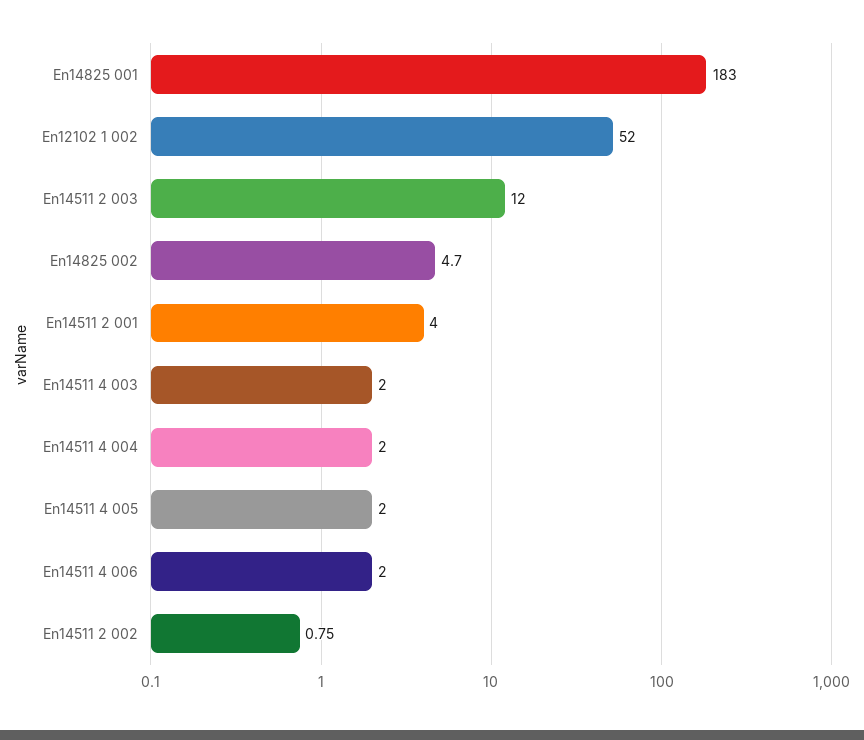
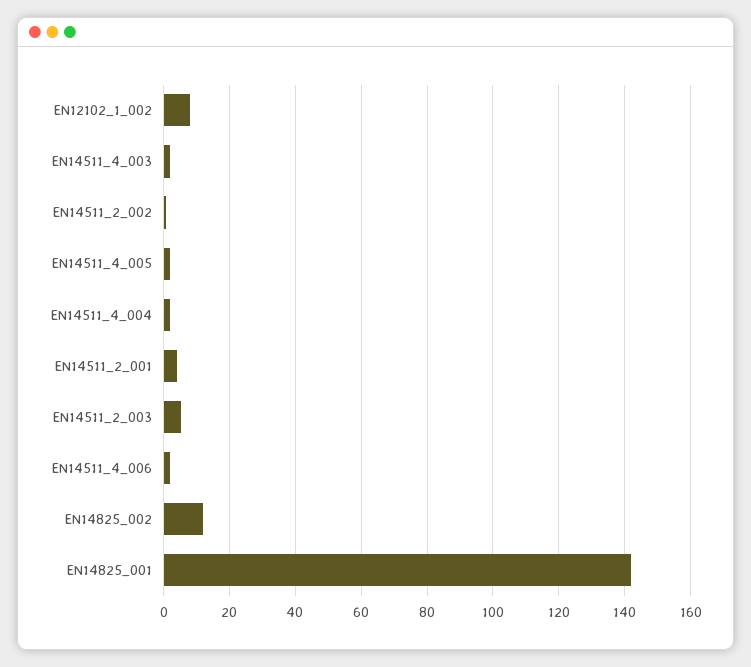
En14825 001: 183 -> 142
En12102 1 002: 52 -> 8
En14511 2 003: 12 -> 6
En14825 002: 4.7 -> 12

